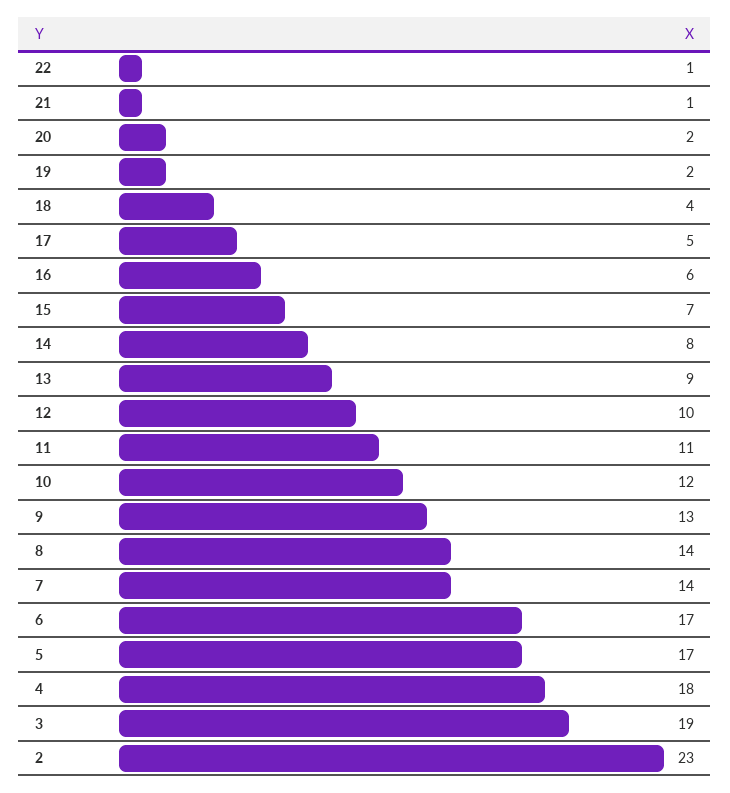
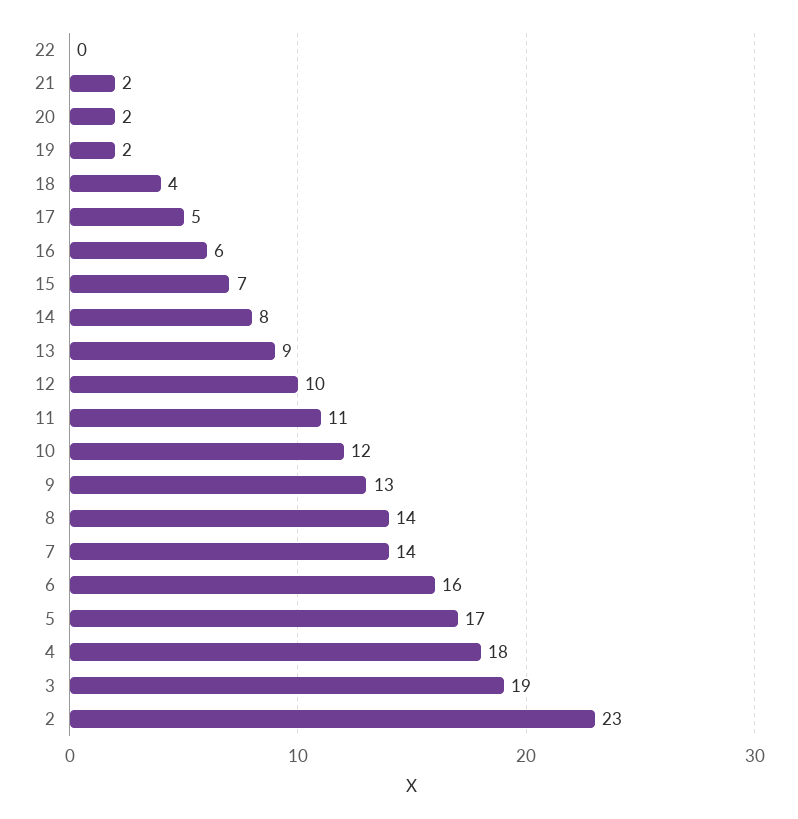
22: 1 -> 0
21: 1 -> 2
6: 17 -> 16

